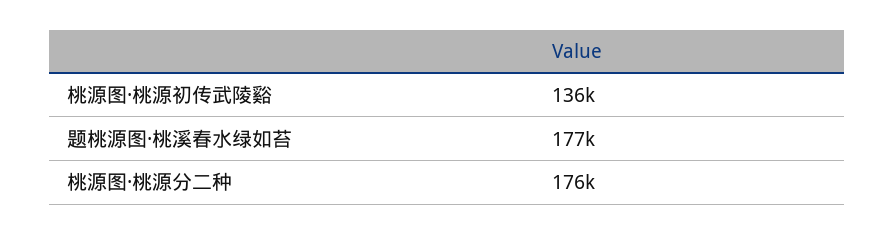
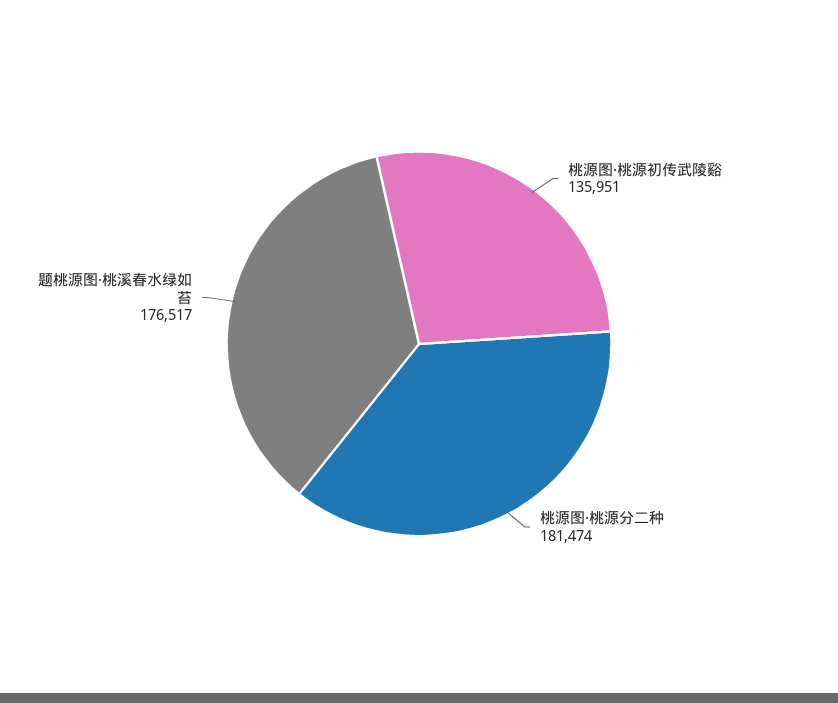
桃源图·桃源分二种: 176000 -> 181474

